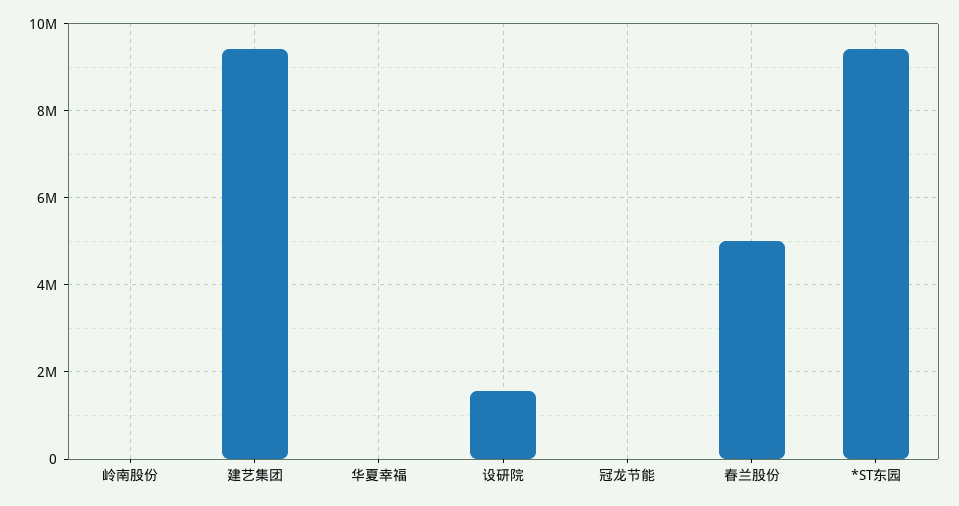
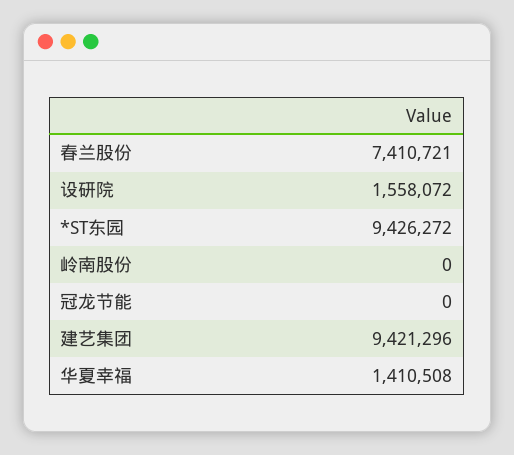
华夏幸福: 0 -> 1410508
春兰股份: 5000000 -> 7410721

